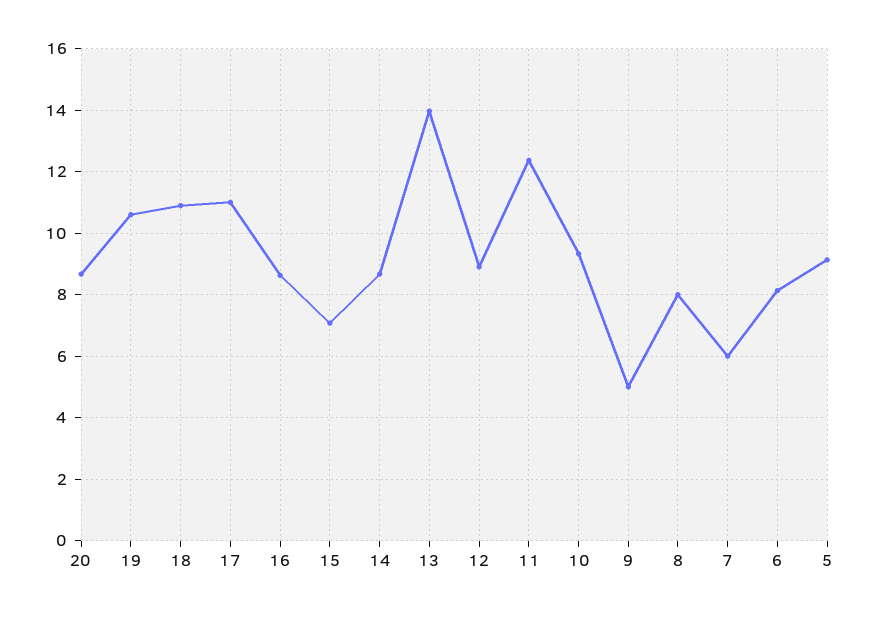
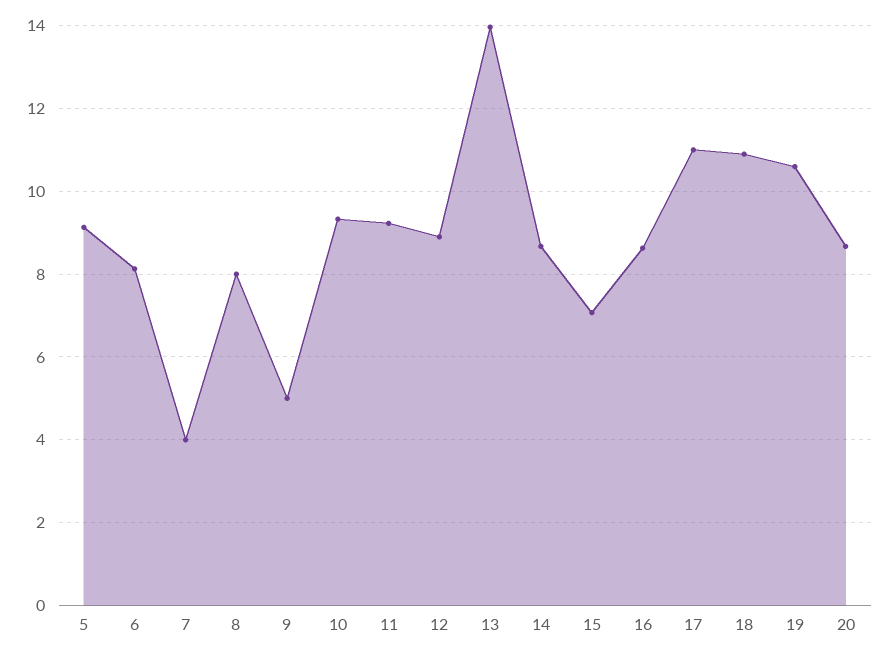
11: 12.4 -> 9.2
7: 6 -> 4

